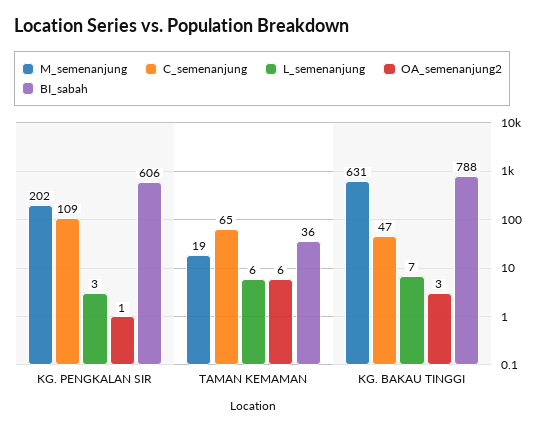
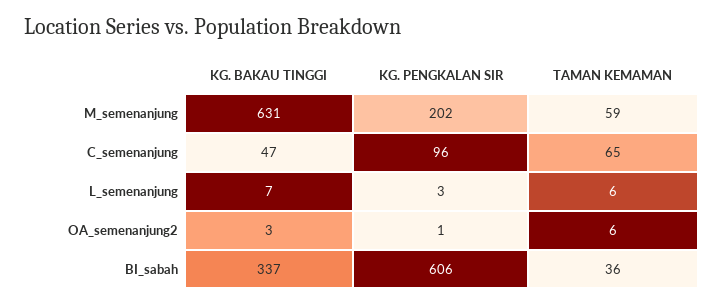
C_semenanjung, KG. PENGKALAN SIR: 109 -> 96
M_semenanjung, TAMAN KEMAMAN: 19 -> 59
BI_sabah, KG. BAKAU TINGGI: 788 -> 337

